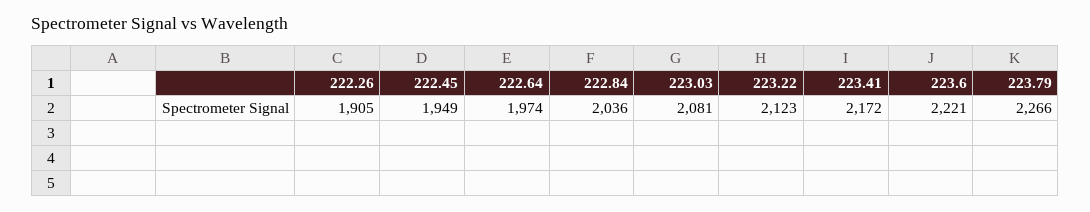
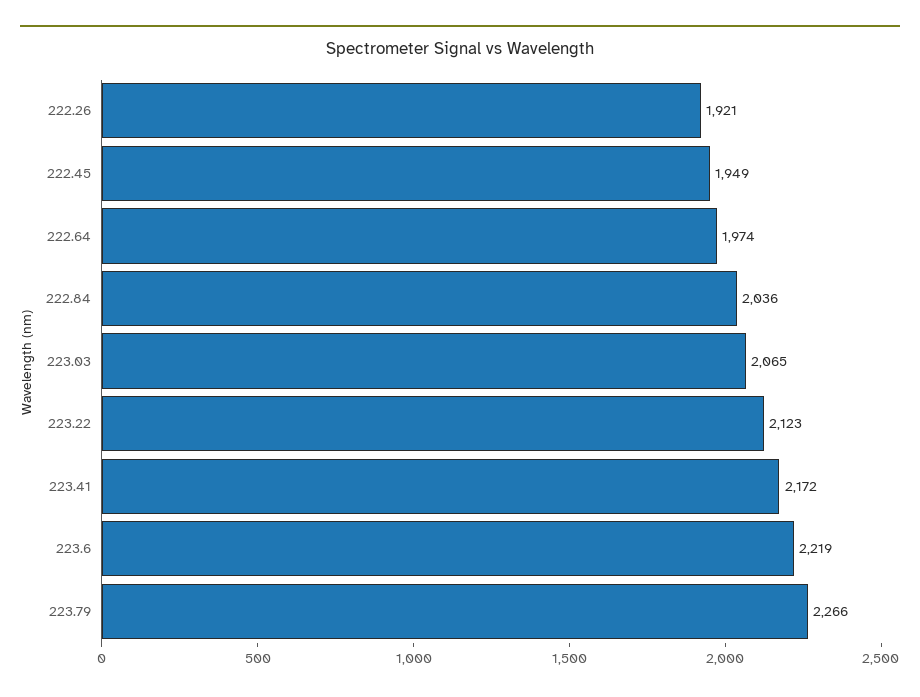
222.26: 1905 -> 1921
223.03: 2081 -> 2065
223.6: 2221 -> 2219

